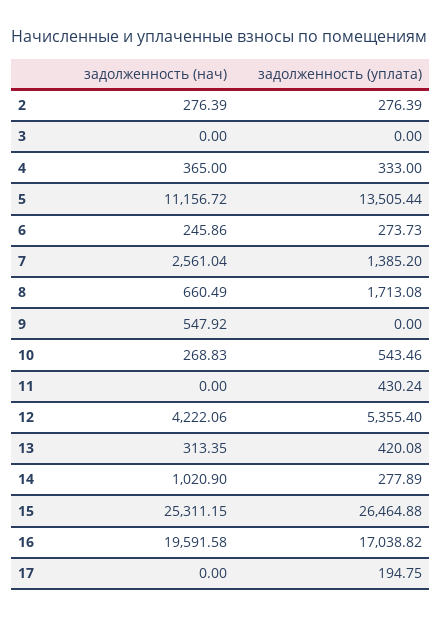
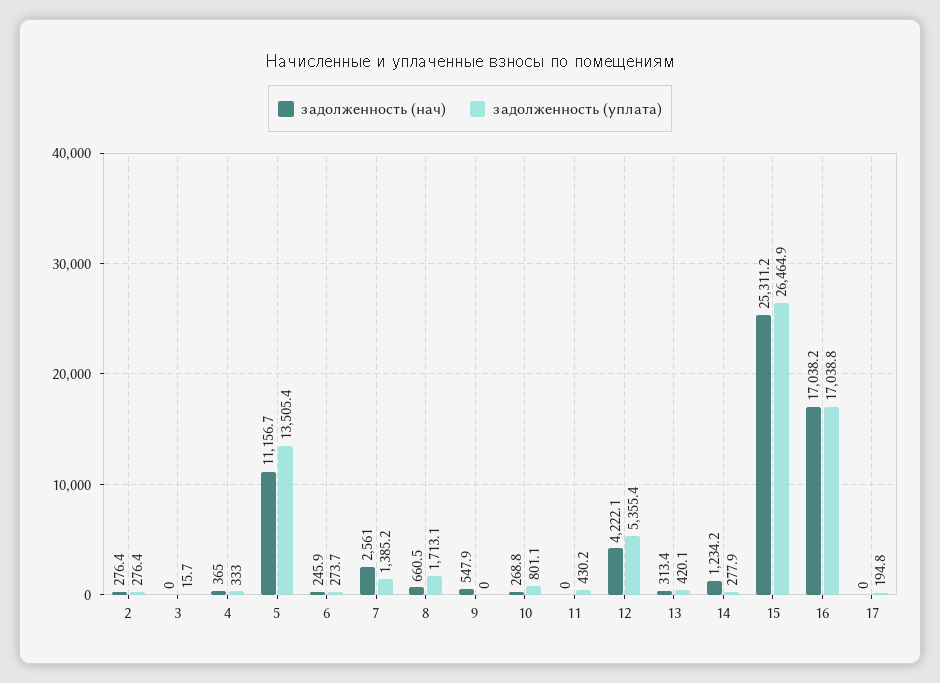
задолженность (уплата), 3: 0 -> 15.7
задолженность (уплата), 10: 543.46 -> 801.1
задолженность (нач), 14: 1020.9 -> 1234.2
задолженность (нач), 16: 19591.58 -> 17038.2

